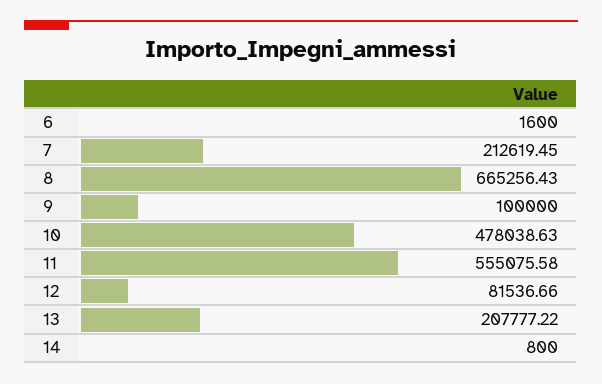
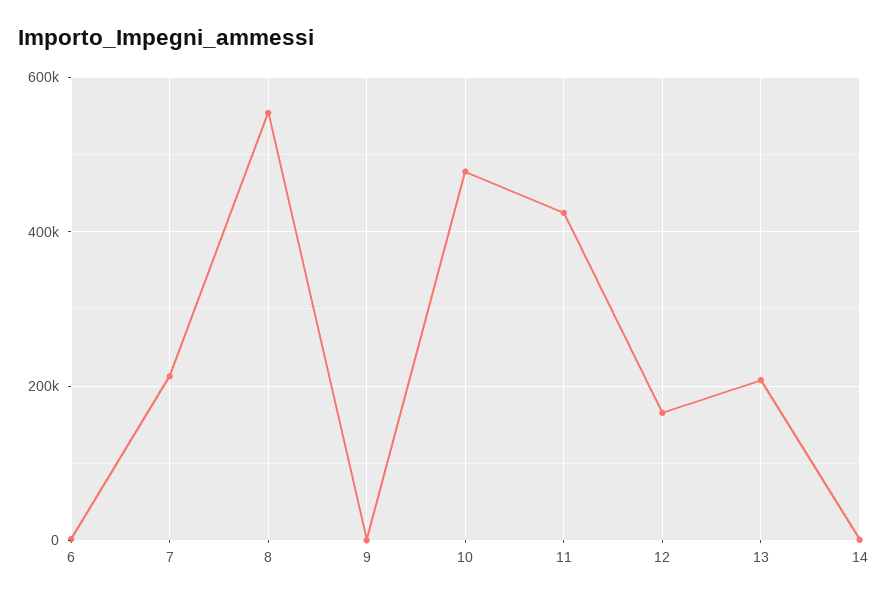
8: 665256.43 -> 560000
9: 100000 -> 0
11: 555075.58 -> 420000
12: 81536.66 -> 160000

